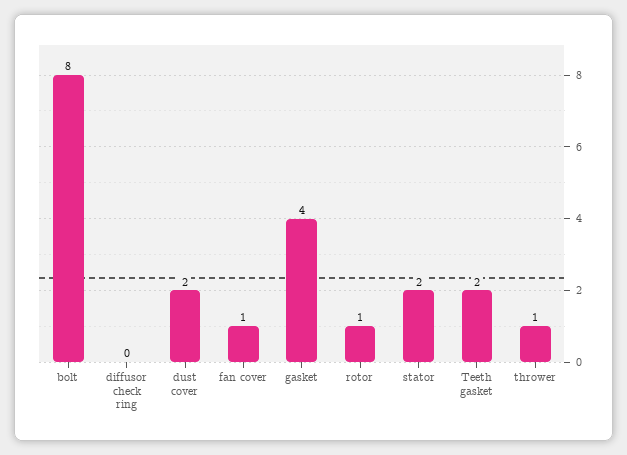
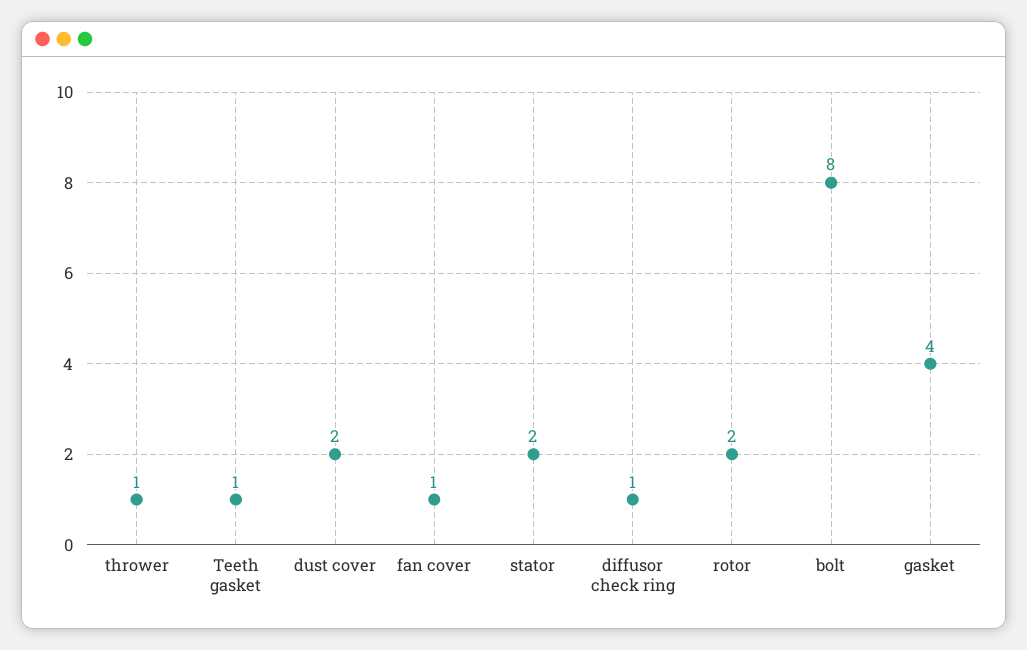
diffusor check ring: 0 -> 1
rotor: 1 -> 2
Teeth gasket: 2 -> 1

